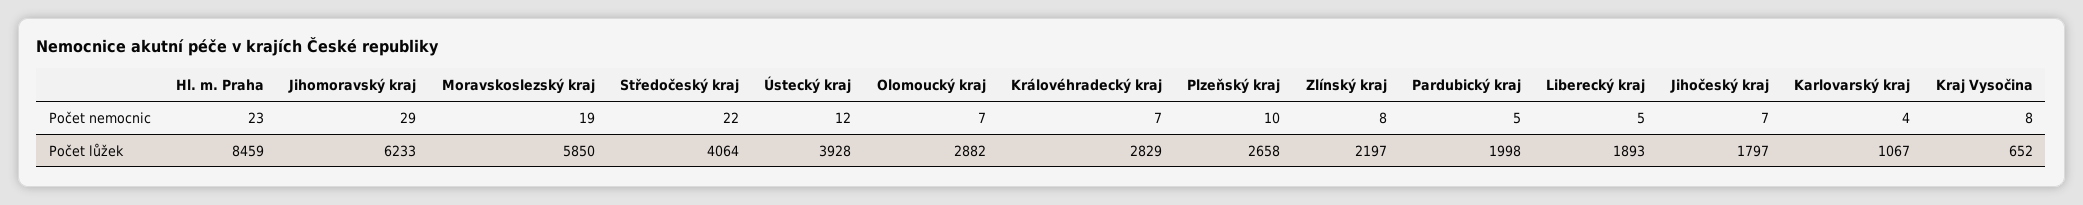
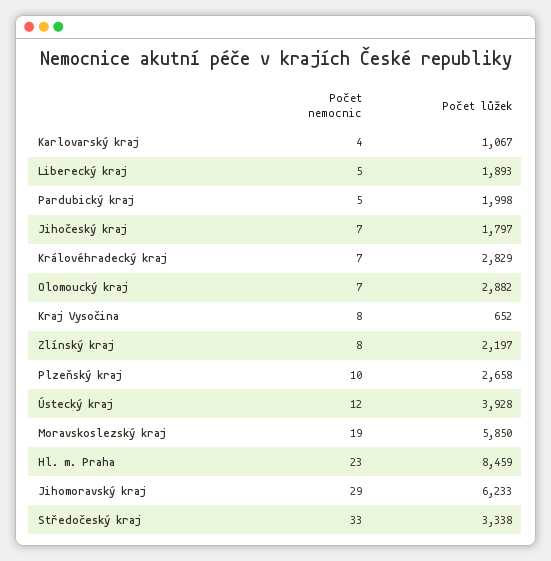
Středočeský kraj, Počet nemocnic: 22 -> 33
Středočeský kraj, Počet lůžek: 4064 -> 3338

